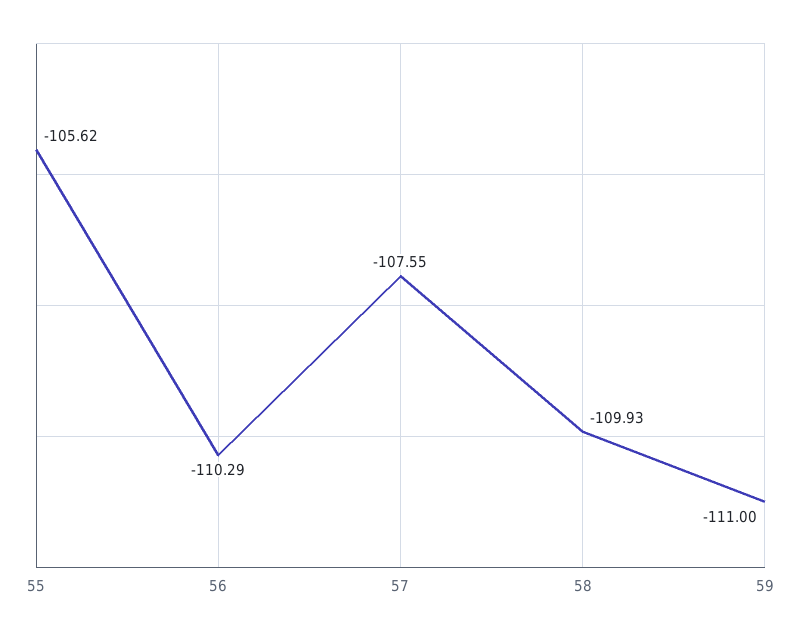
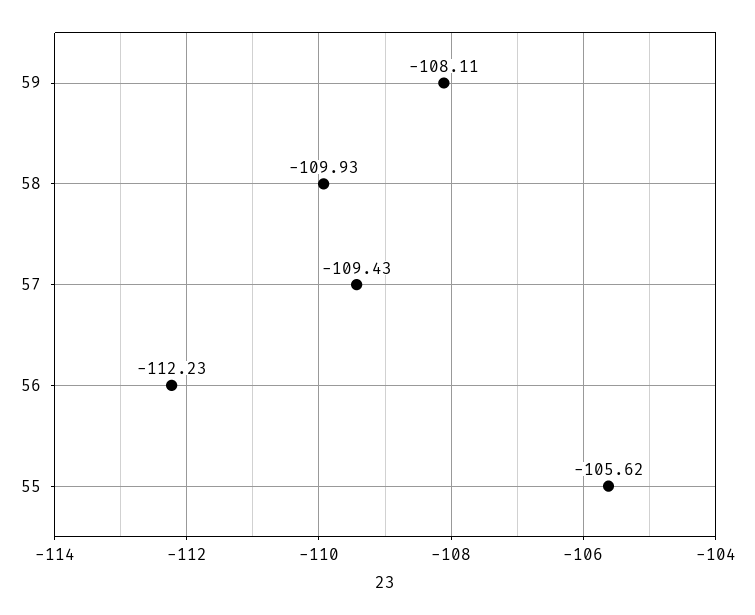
56: -110.29 -> -112.23
57: -107.55 -> -109.43
59: -111 -> -108.11

